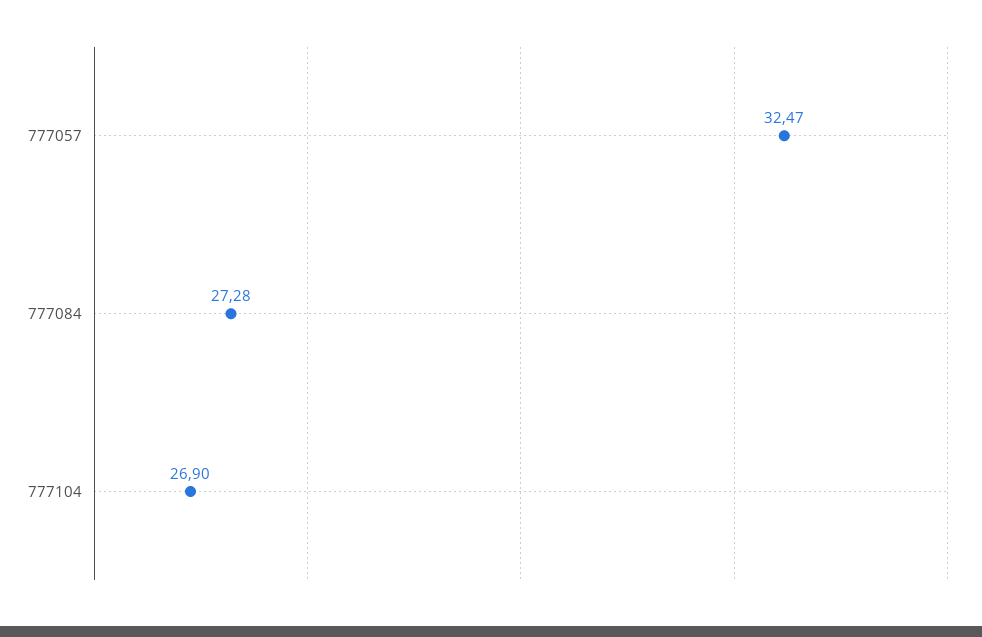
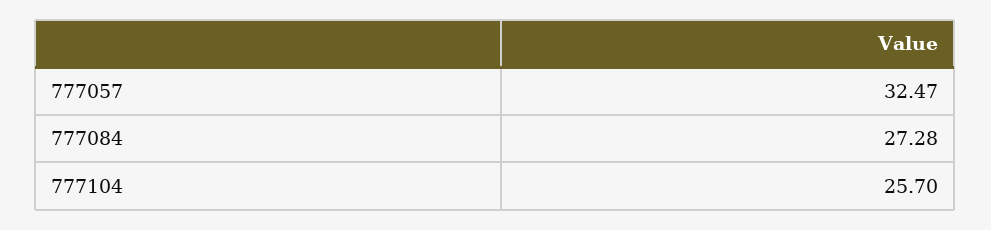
777104: 26.9 -> 25.7

